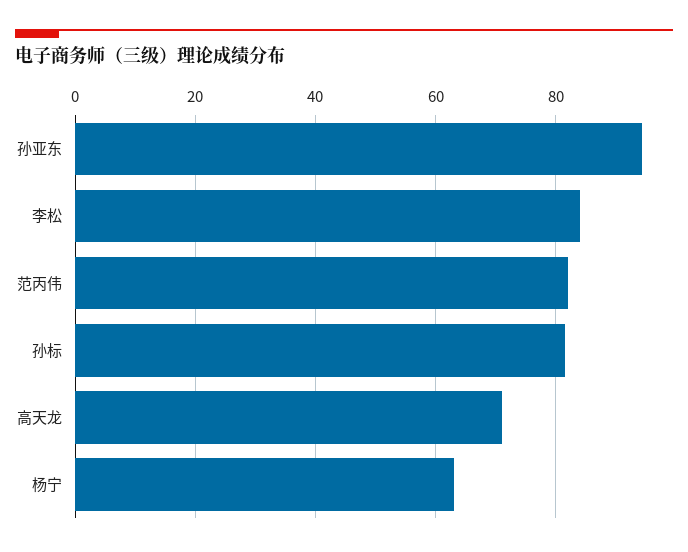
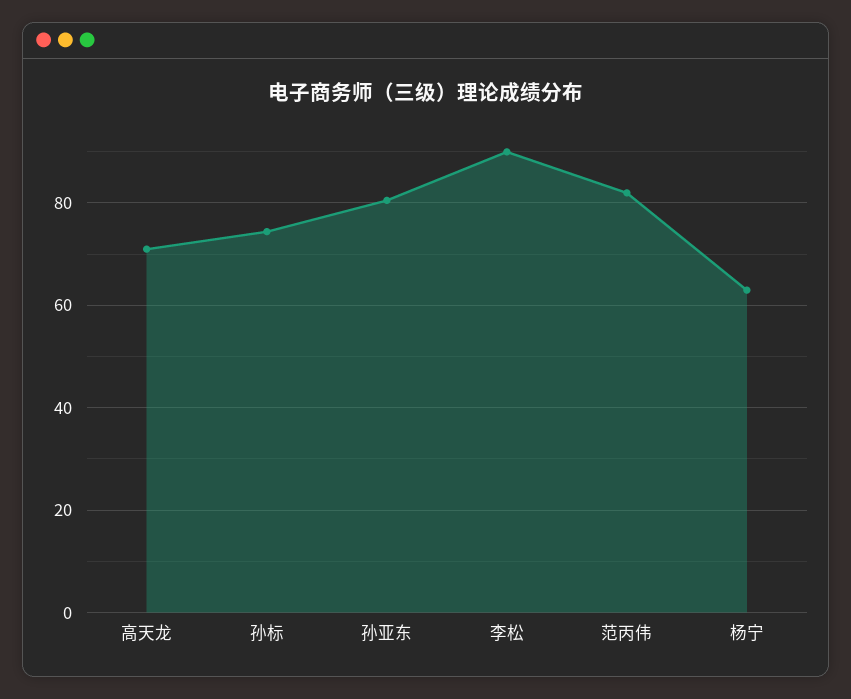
孙亚东: 94 -> 80
李松: 84 -> 90
孙标: 82 -> 74

